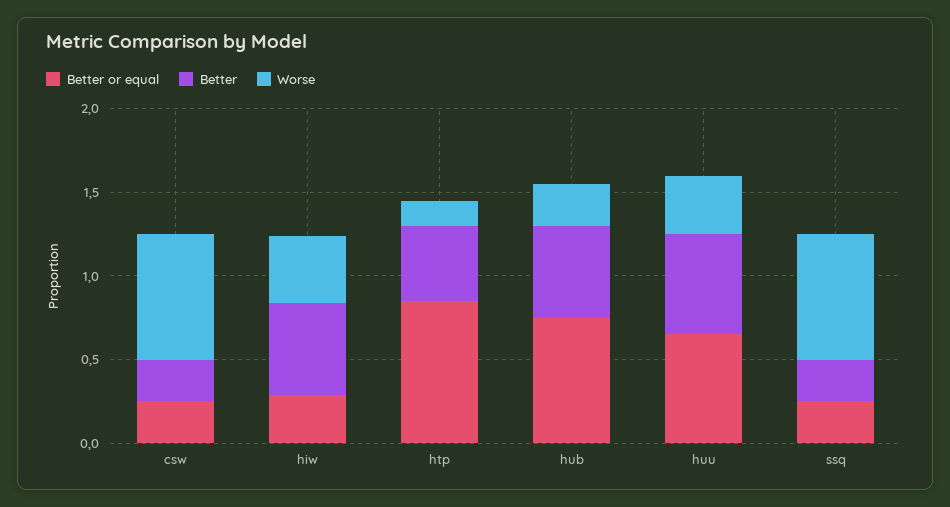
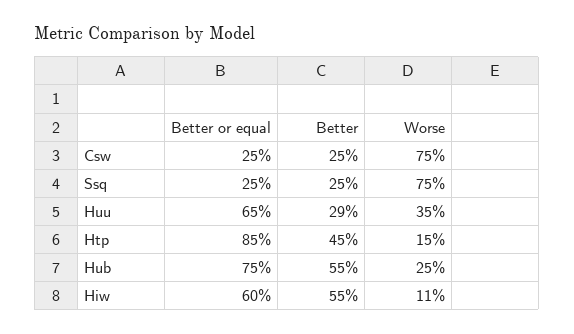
Better or equal, hiw: 0.3 -> 0.6
Worse, hiw: 0.4 -> 0.11
Better, huu: 0.6 -> 0.29

